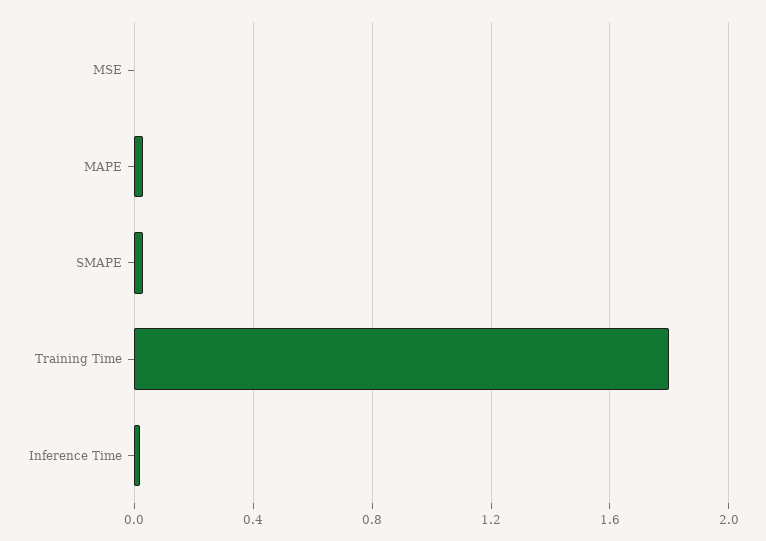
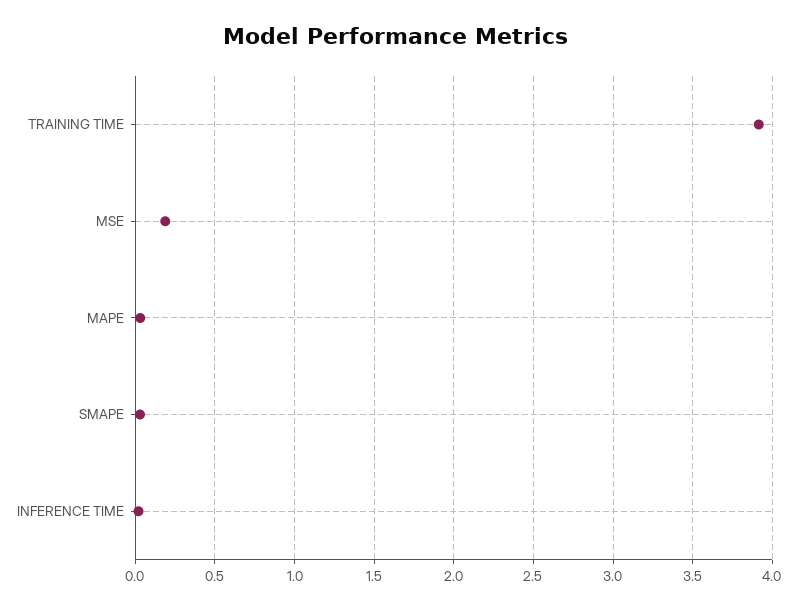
MSE: 0 -> 0.2
Training Time: 1.8 -> 3.9

